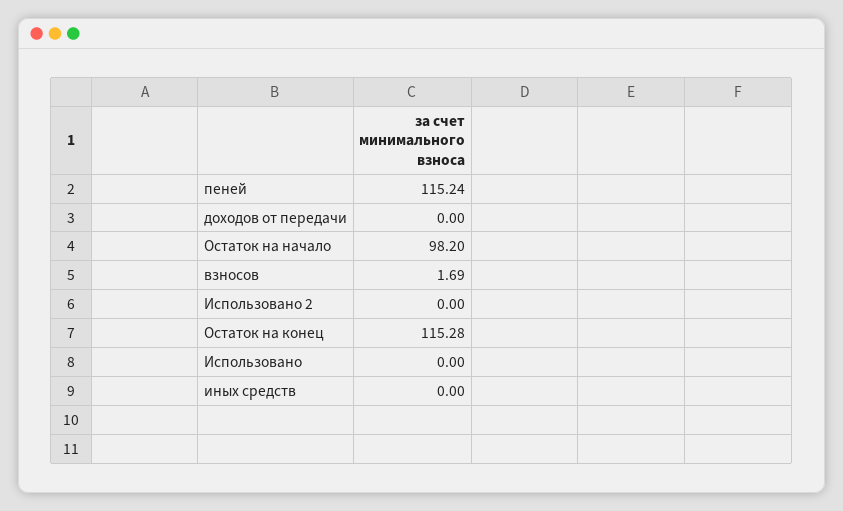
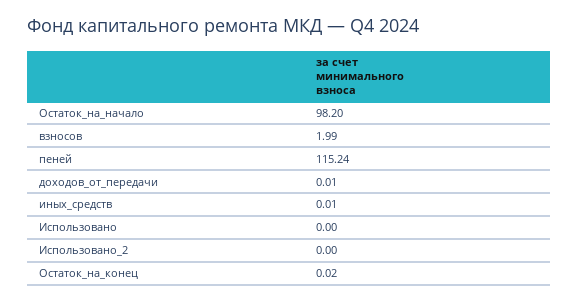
доходов от передачи: 0 -> 0.01
взносов: 1.69 -> 1.99
Остаток на конец: 115.28 -> 0.02
иных средств: 0 -> 0.01

